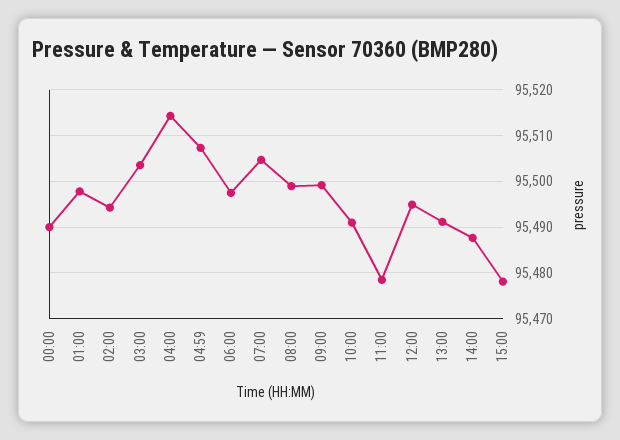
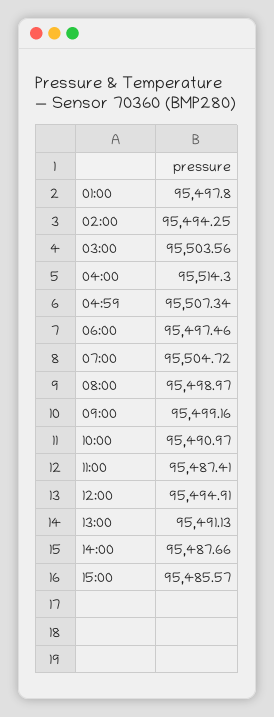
00:00: 95490 -> none
11:00: 95478 -> 95487.41
15:00: 95478 -> 95485.57

